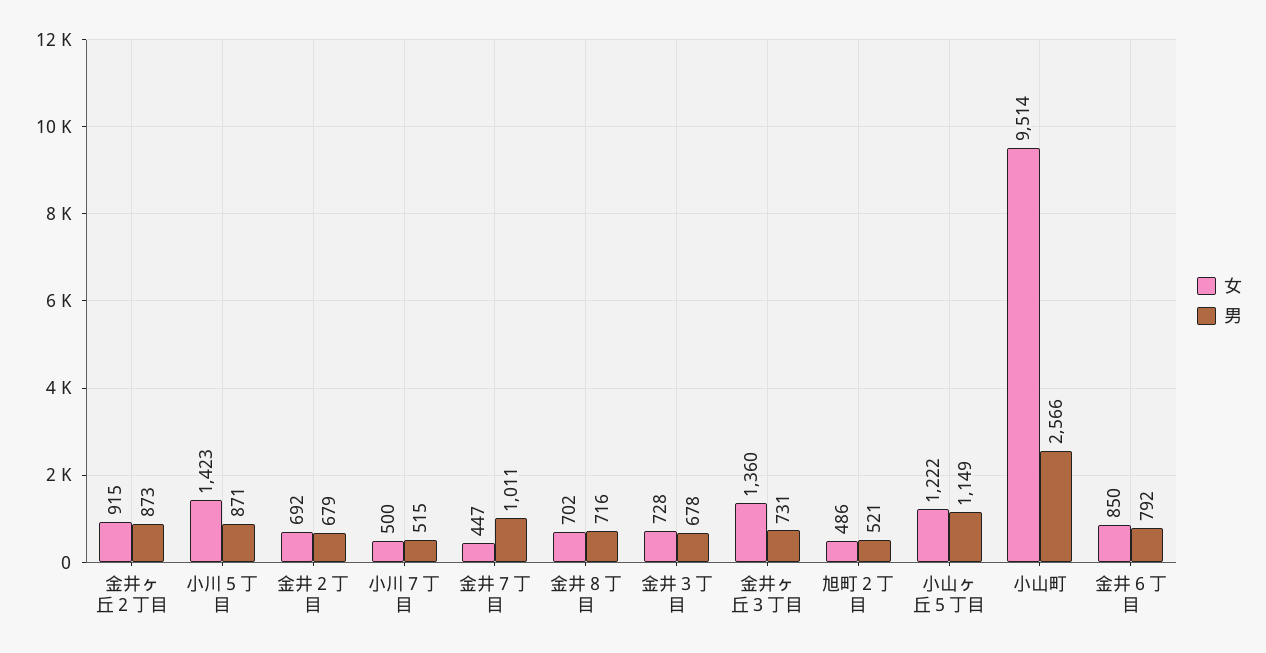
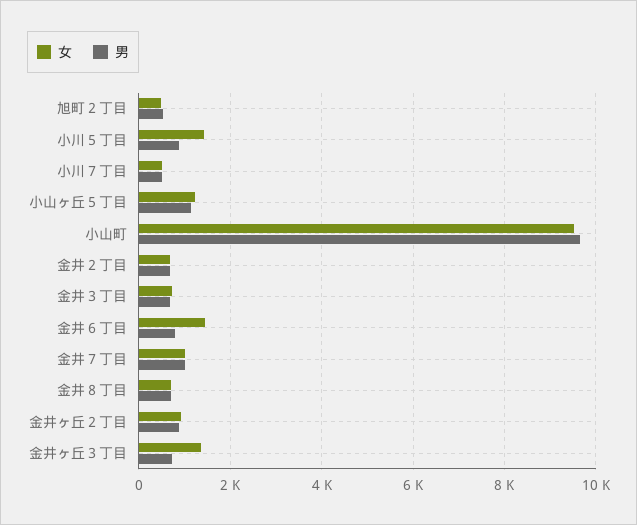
女, 金井７丁目: 447 -> 1000
男, 小山町: 2566 -> 9600
女, 金井６丁目: 850 -> 1400

